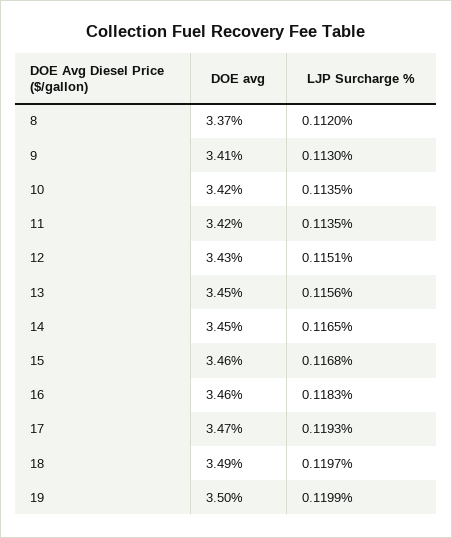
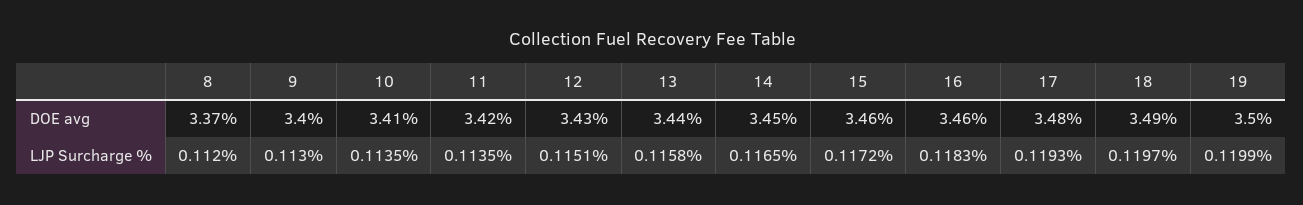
DOE avg, 9: 3.41 -> 3.4
DOE avg, 10: 3.42 -> 3.41
DOE avg, 13: 3.45 -> 3.44
LJP Surcharge %, 13: 0.1156 -> 0.1158
LJP Surcharge %, 15: 0.1168 -> 0.1172
DOE avg, 17: 3.47 -> 3.48

